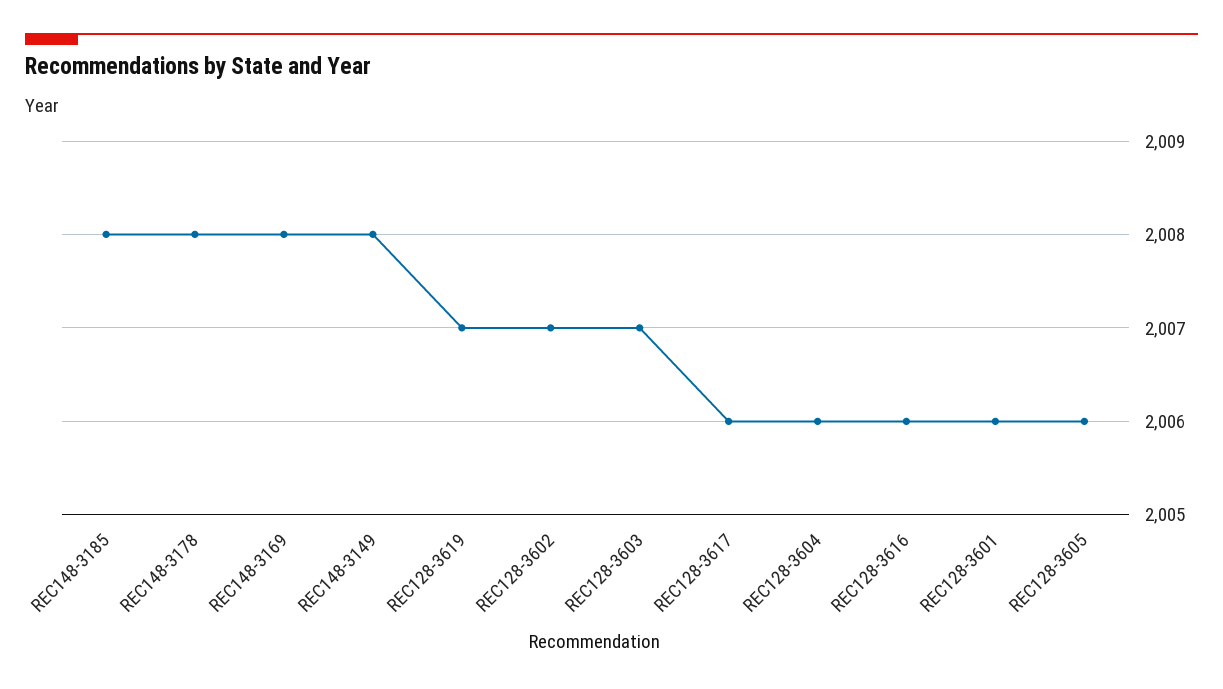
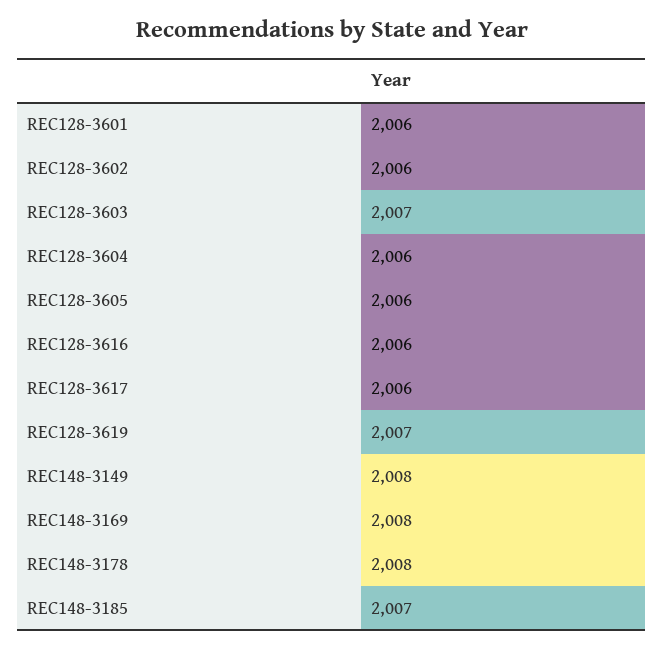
REC148-3185: 2008 -> 2007
REC128-3602: 2007 -> 2006

